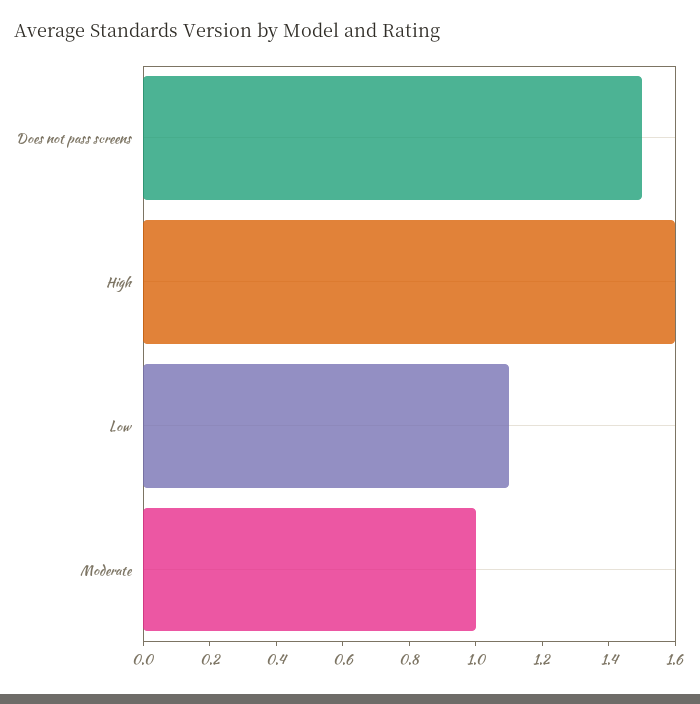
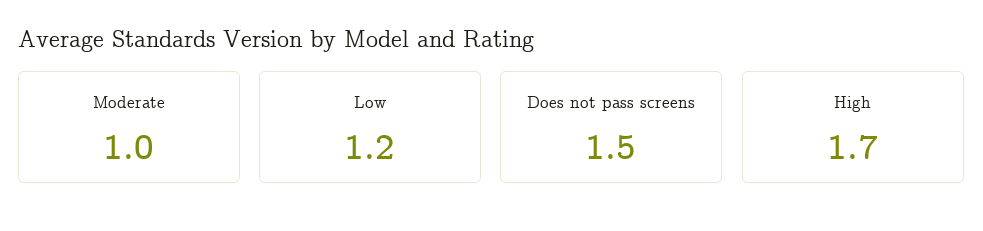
High: 1.6 -> 1.7
Low: 1.1 -> 1.2

